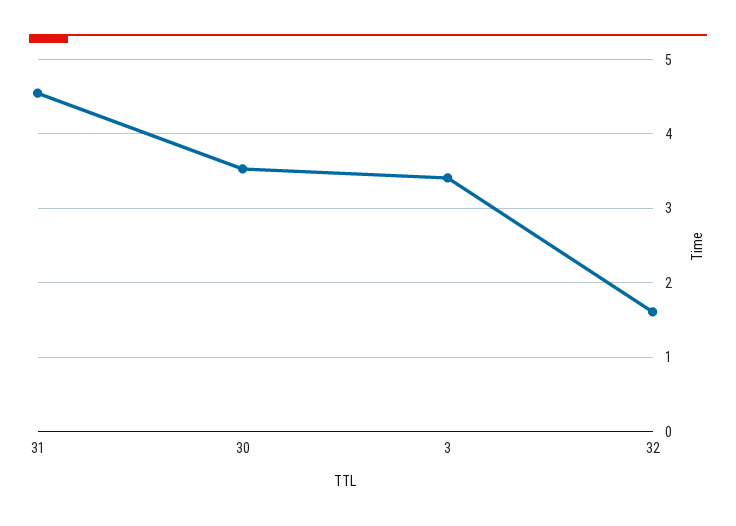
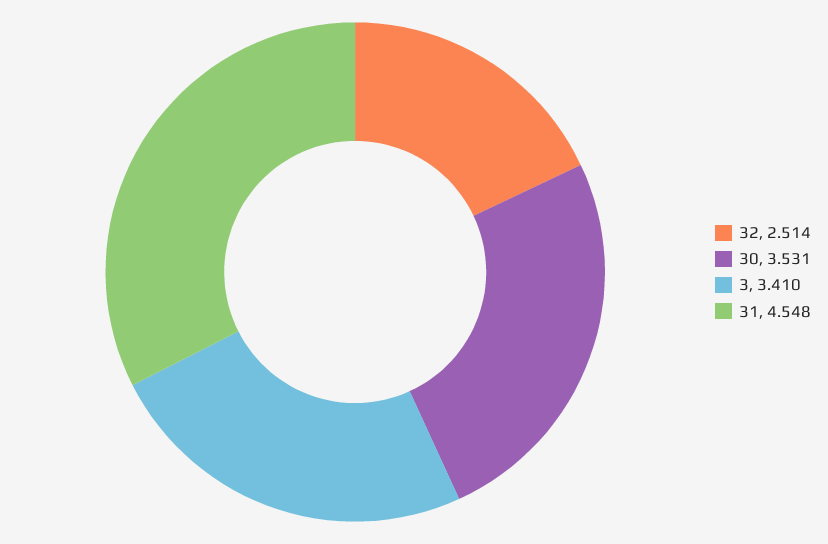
32: 1.6 -> 2.514

